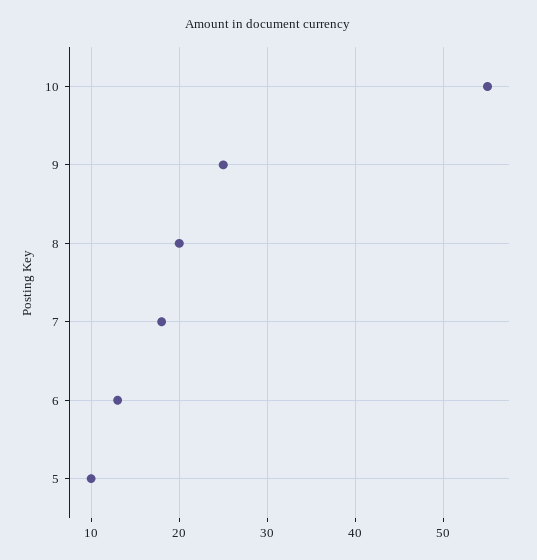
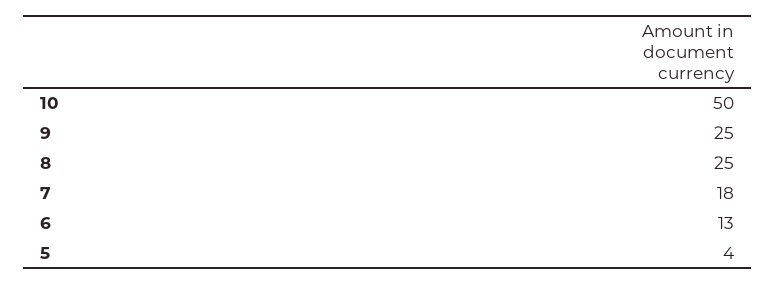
10: 55 -> 50
8: 20 -> 25
5: 10 -> 4

